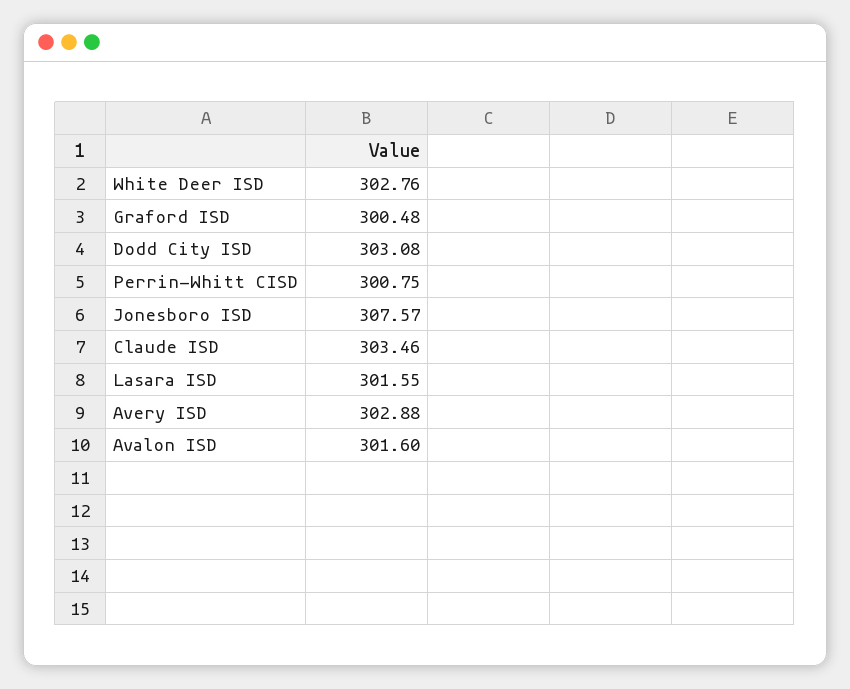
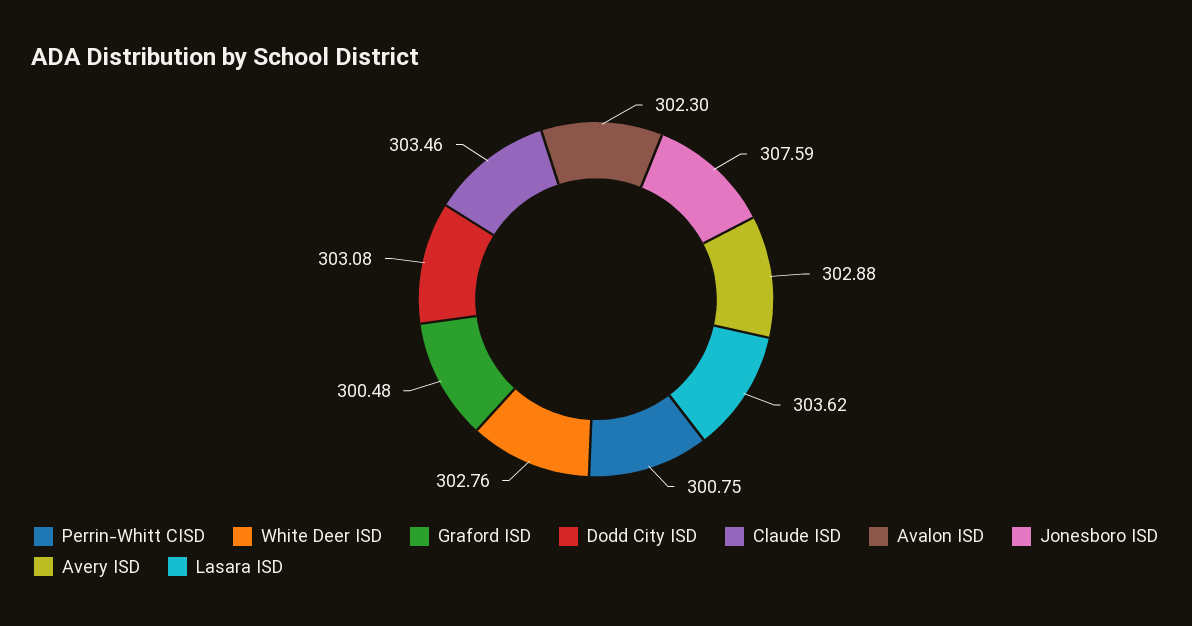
Jonesboro ISD: 307.57 -> 307.59
Lasara ISD: 301.55 -> 303.62
Avalon ISD: 301.6 -> 302.3

